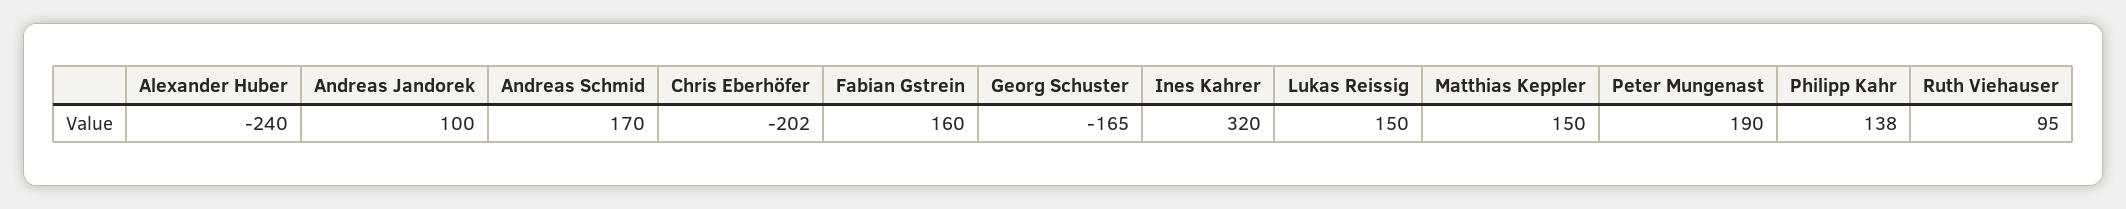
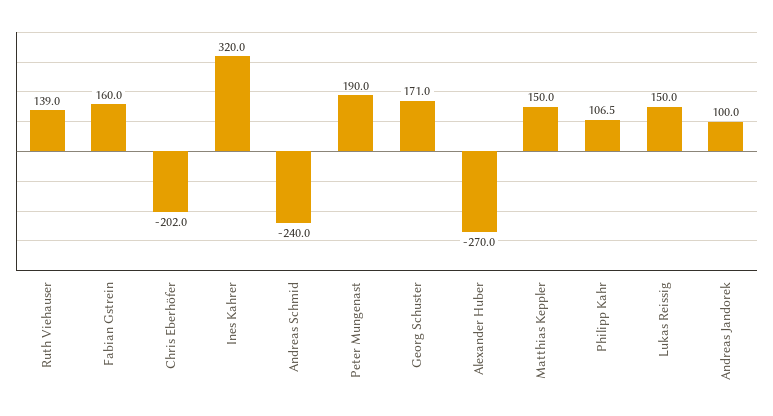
Alexander Huber: -240 -> -270
Andreas Schmid: 170 -> -240
Georg Schuster: -165 -> 171
Philipp Kahr: 138 -> 106.5
Ruth Viehauser: 95 -> 139

